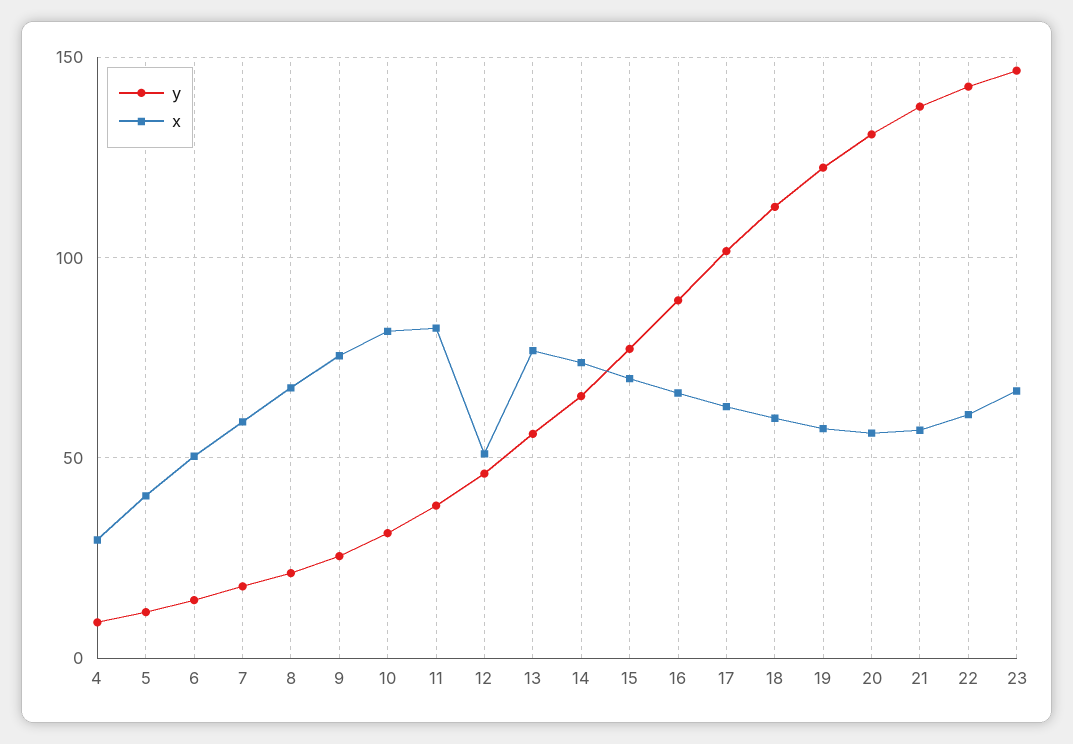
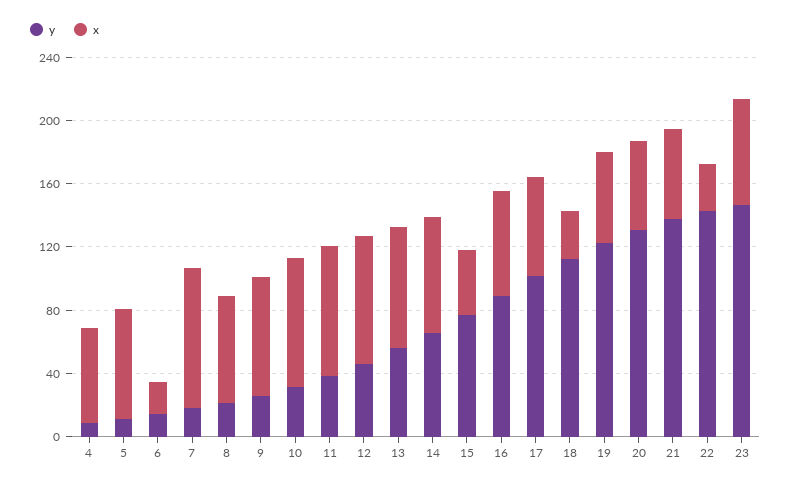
x, 4: 30 -> 60
x, 5: 40 -> 70
x, 6: 50 -> 20
x, 7: 60 -> 90
x, 12: 50 -> 80
x, 15: 70 -> 40
x, 18: 60 -> 30
x, 22: 60 -> 30

